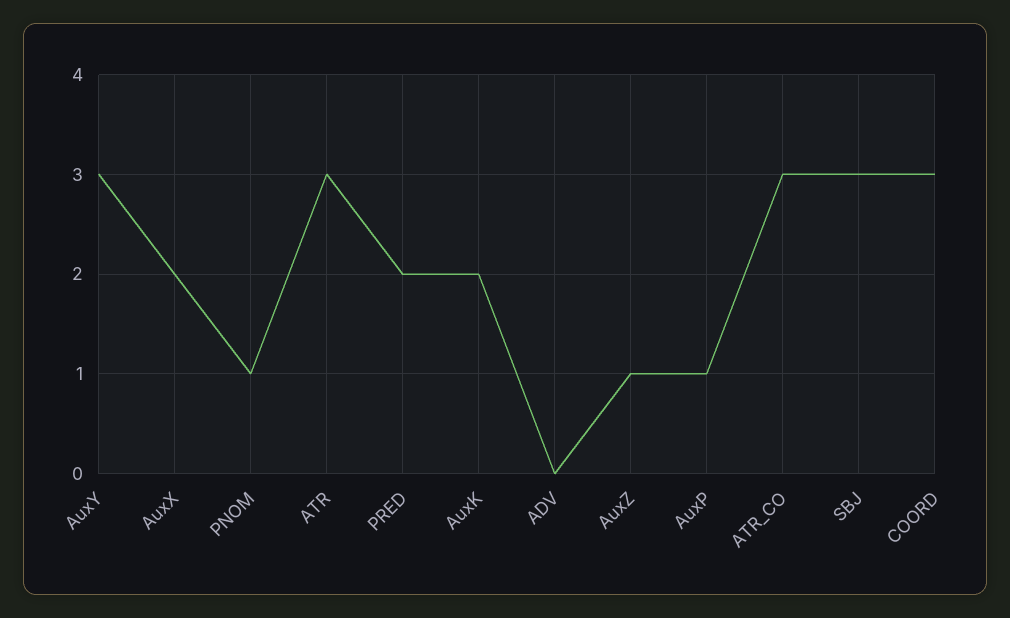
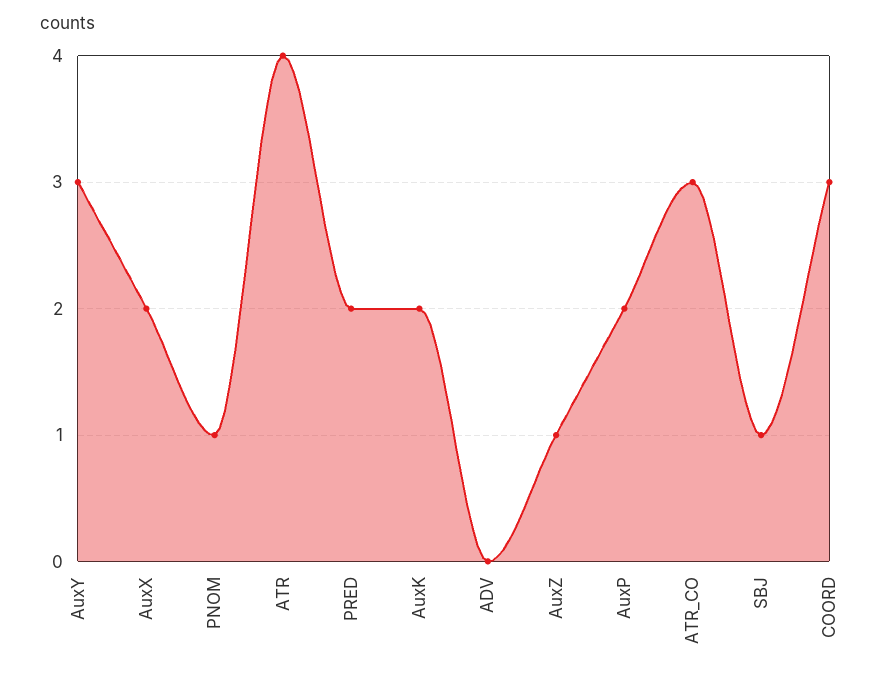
ATR: 3 -> 4
AuxP: 1 -> 2
SBJ: 3 -> 1

